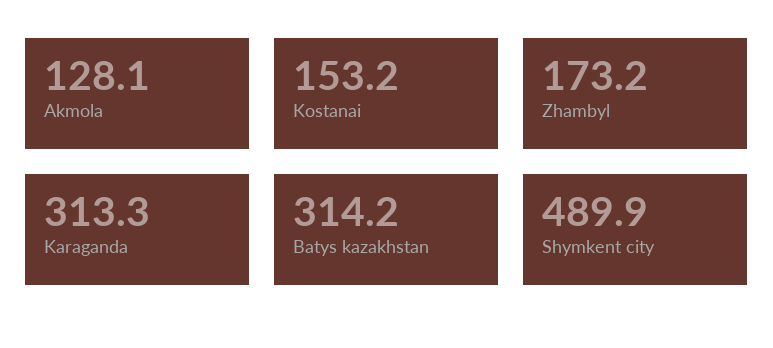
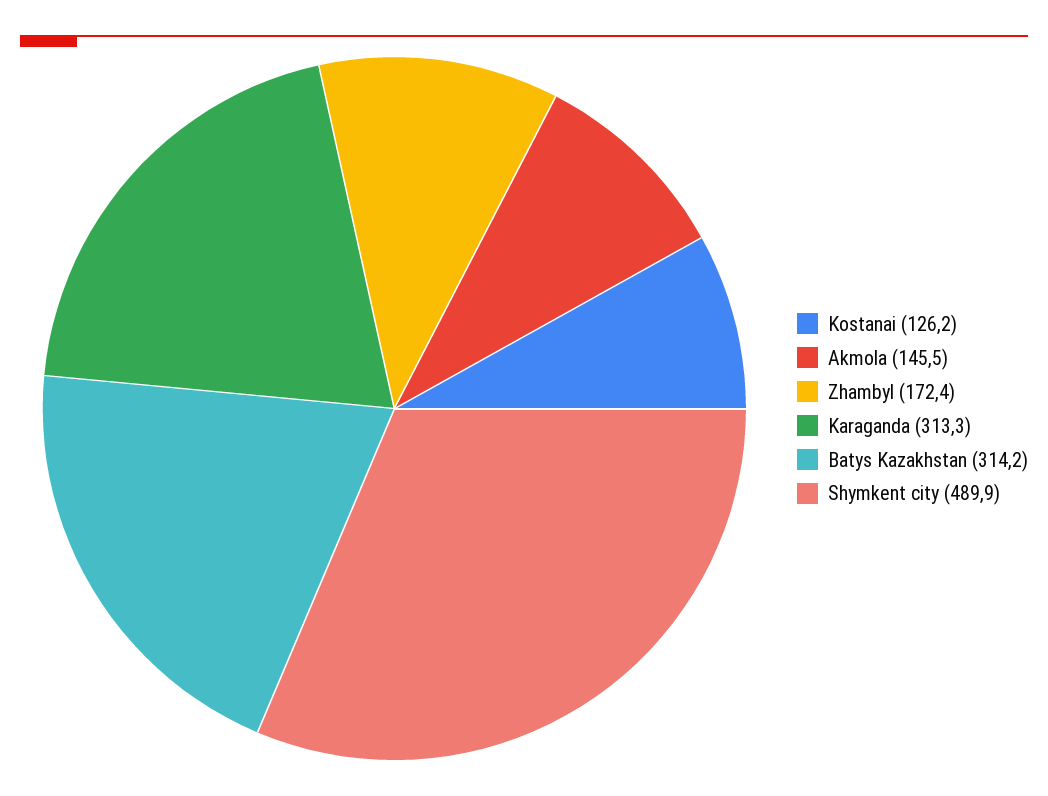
Akmola: 128.1 -> 145.5
Kostanai: 153.2 -> 126.2
Zhambyl: 173.2 -> 172.4

